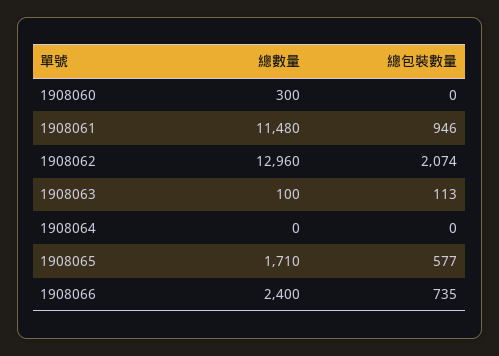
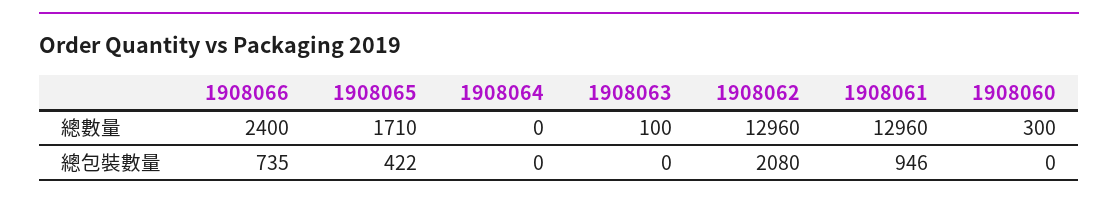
總數量, 1908061: 11480 -> 12960
總包裝數量, 1908062: 2074 -> 2080
總包裝數量, 1908063: 113 -> 0
總包裝數量, 1908065: 577 -> 422

